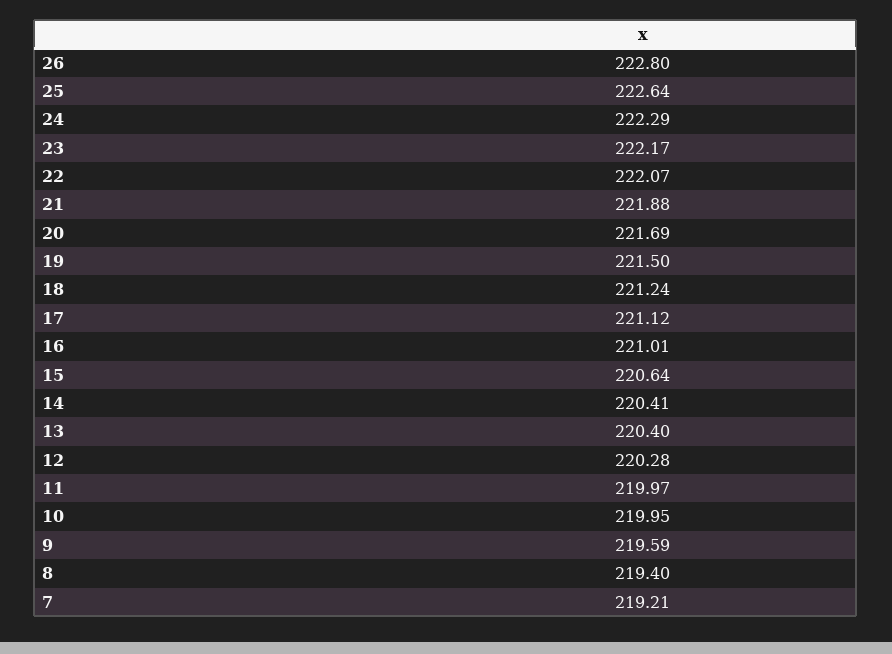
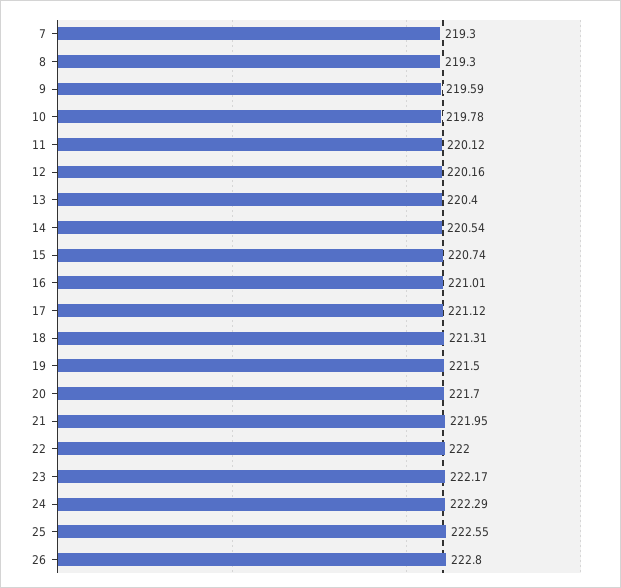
25: 222.64 -> 222.55
22: 222.07 -> 222
21: 221.88 -> 221.95
20: 221.69 -> 221.7
18: 221.24 -> 221.31
15: 220.64 -> 220.74
14: 220.41 -> 220.54
12: 220.28 -> 220.16
11: 219.97 -> 220.12
10: 219.95 -> 219.78
8: 219.4 -> 219.3
7: 219.21 -> 219.3

